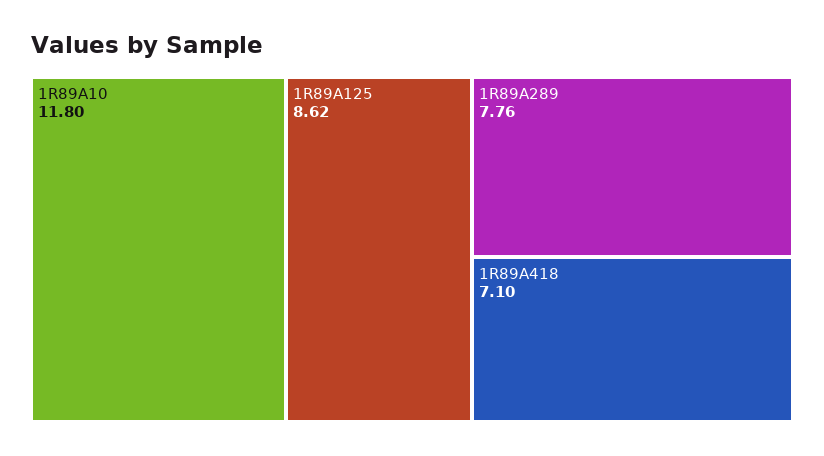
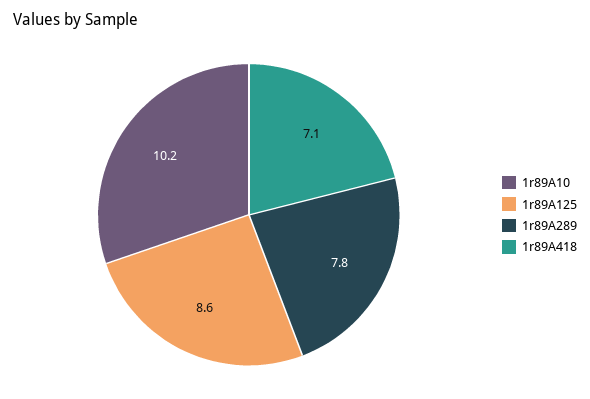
1R89A10: 11.8 -> 10.2

